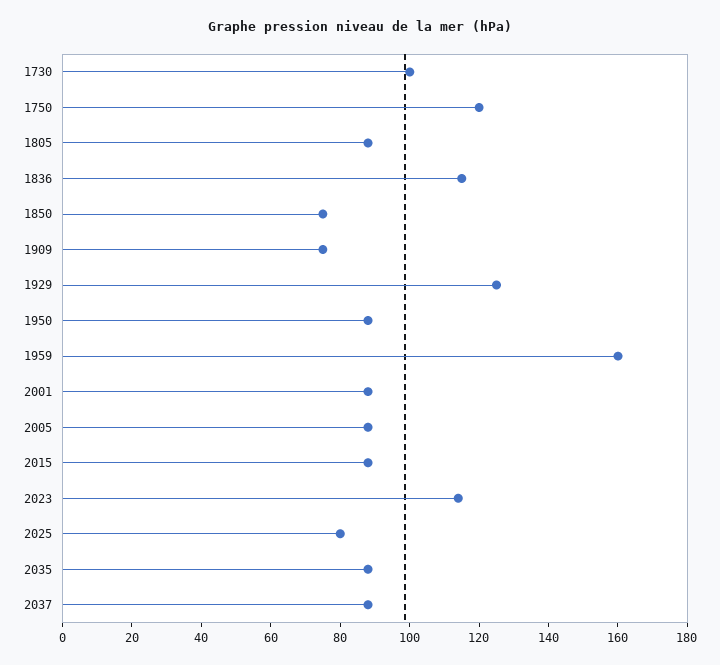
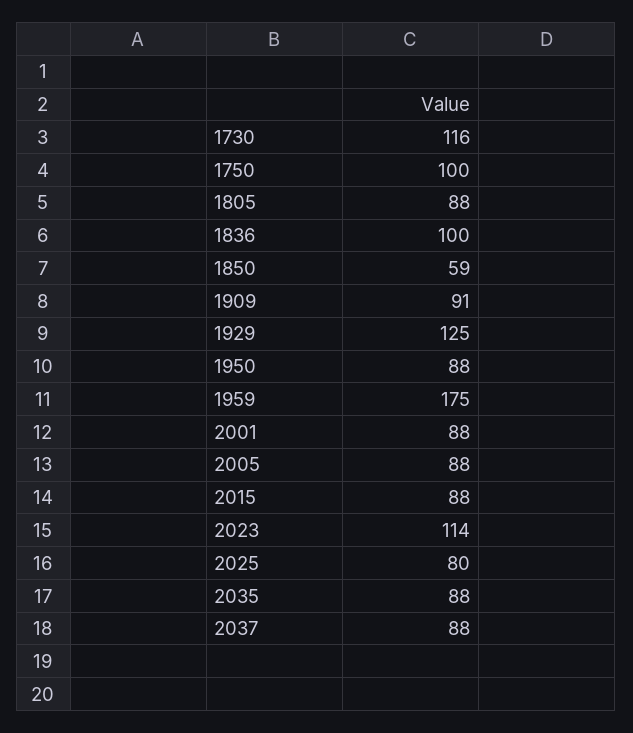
1730: 100 -> 116
1750: 120 -> 100
1836: 115 -> 100
1850: 75 -> 59
1909: 75 -> 91
1959: 160 -> 175

